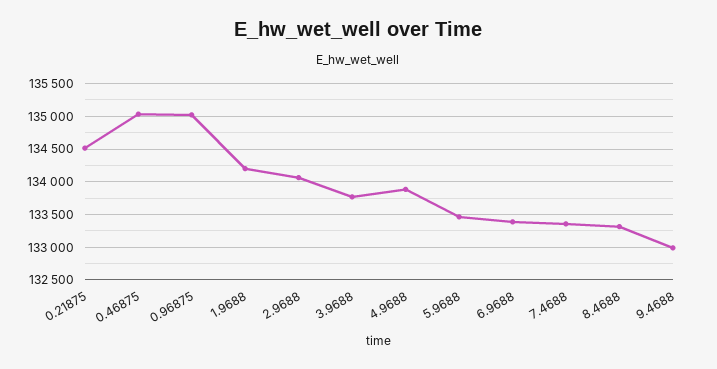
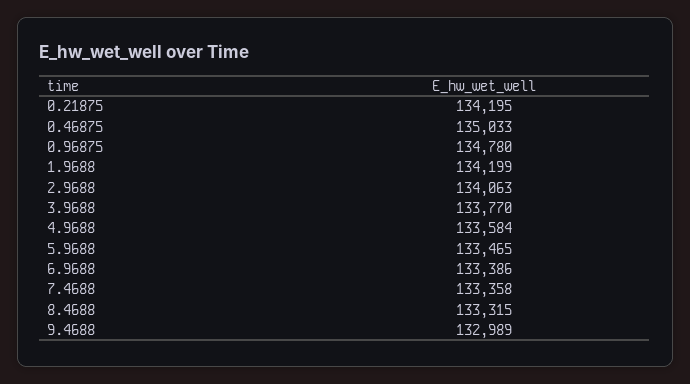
0.21875: 134500 -> 134195
0.96875: 135000 -> 134780
4.9688: 133900 -> 133584

